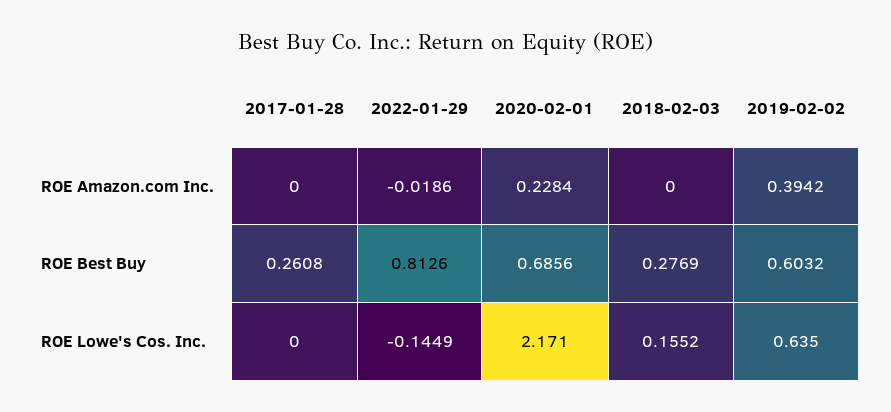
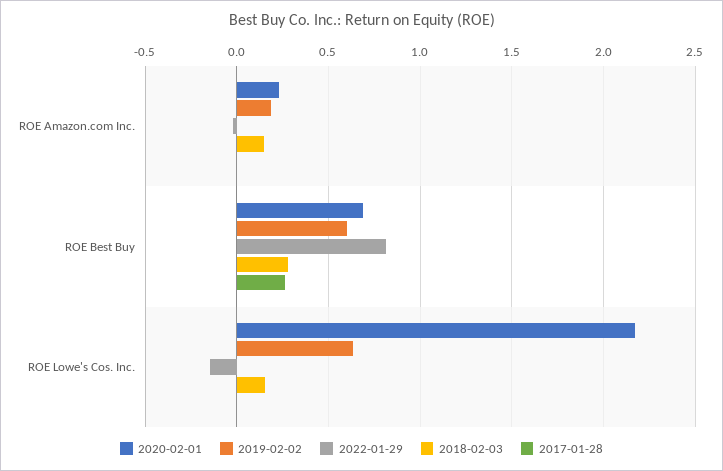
2018-02-03, ROE Amazon.com Inc.: 0 -> 0.15
2019-02-02, ROE Amazon.com Inc.: 0.3942 -> 0.2

